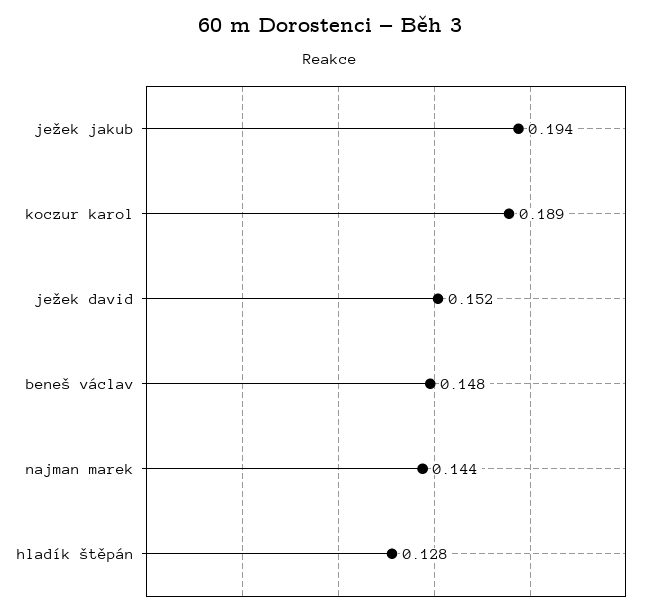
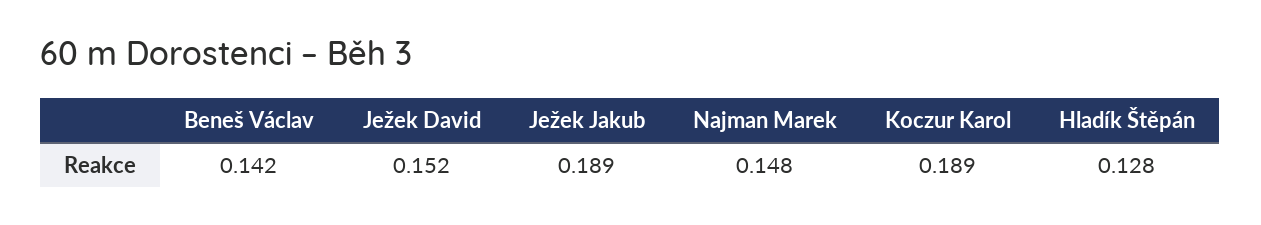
ježek jakub: 0.194 -> 0.189
beneš václav: 0.148 -> 0.142
najman marek: 0.144 -> 0.148

